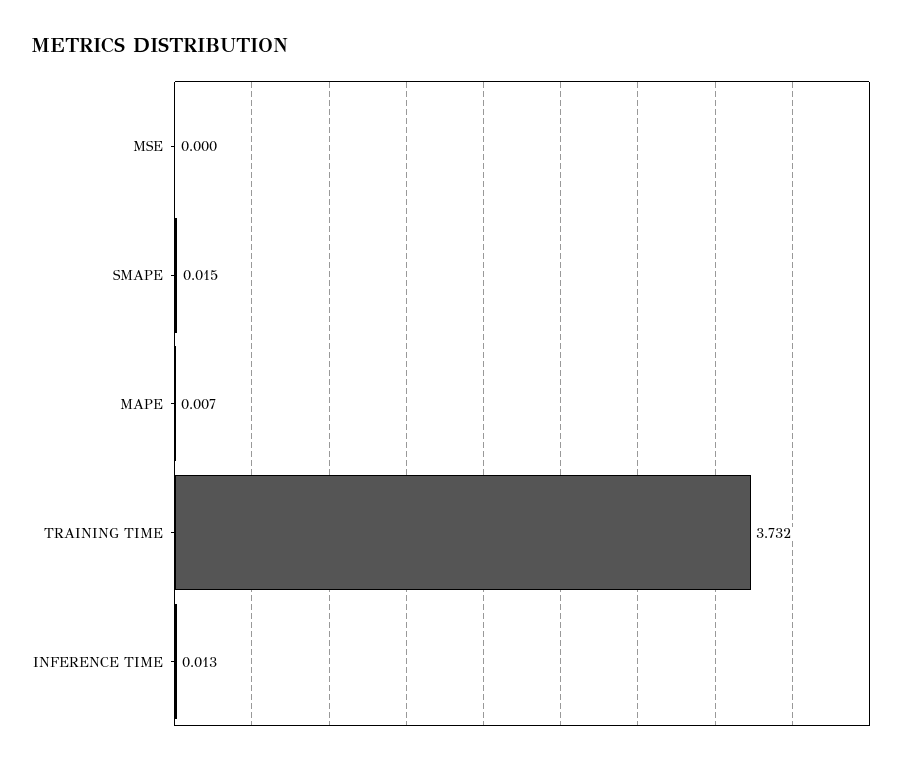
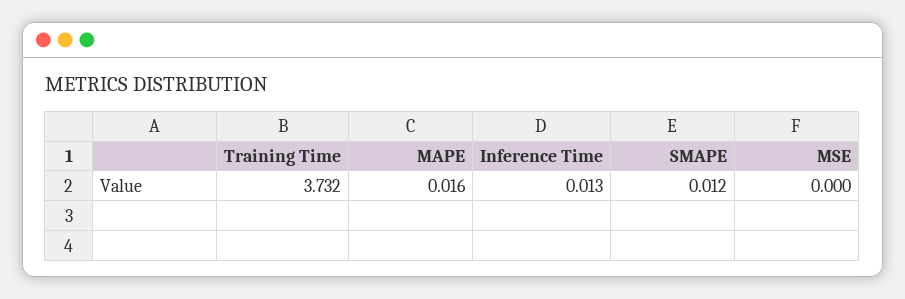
SMAPE: 0.015 -> 0.012
MAPE: 0.007 -> 0.016

